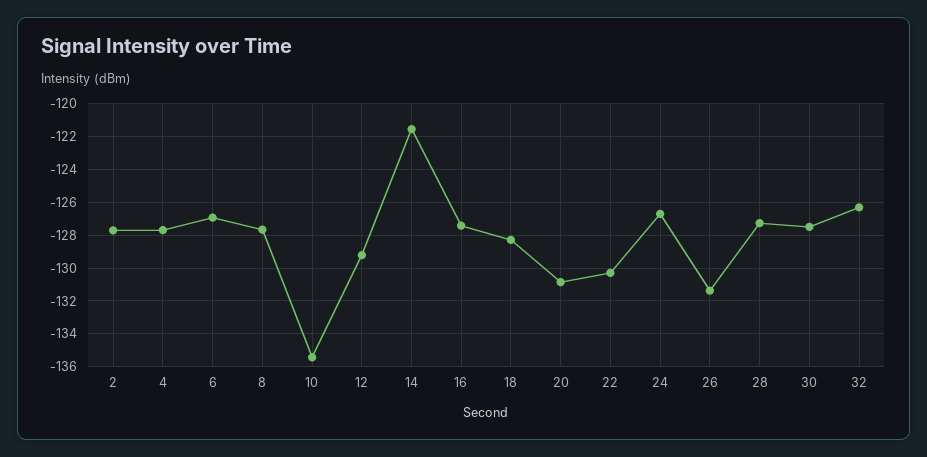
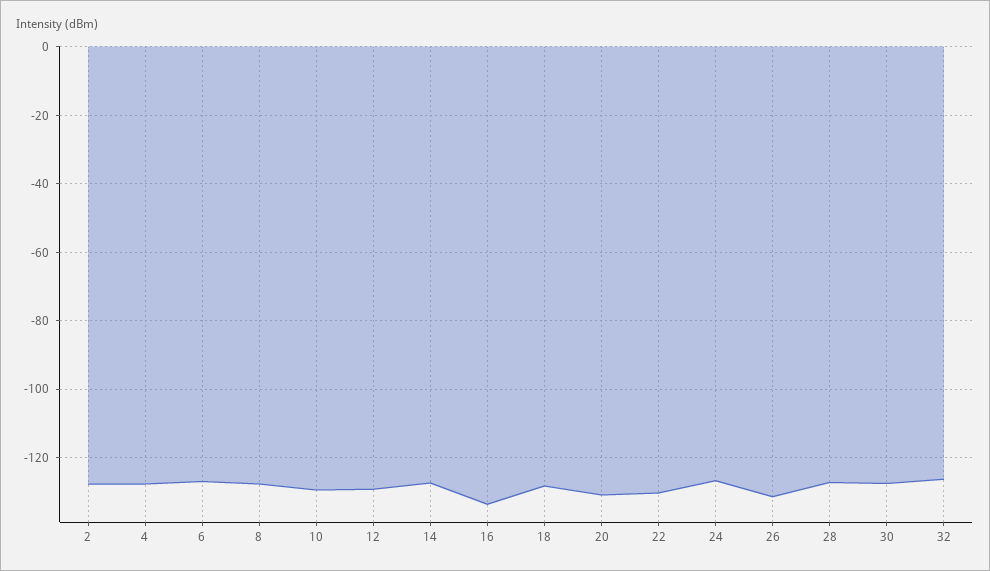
10: -135.5 -> -130
14: -121.5 -> -128
16: -127.5 -> -134

